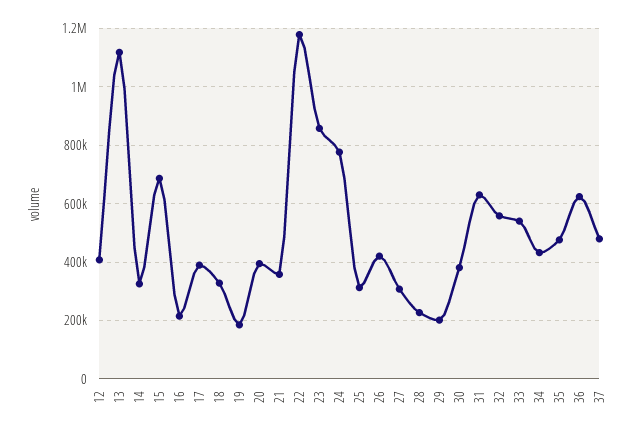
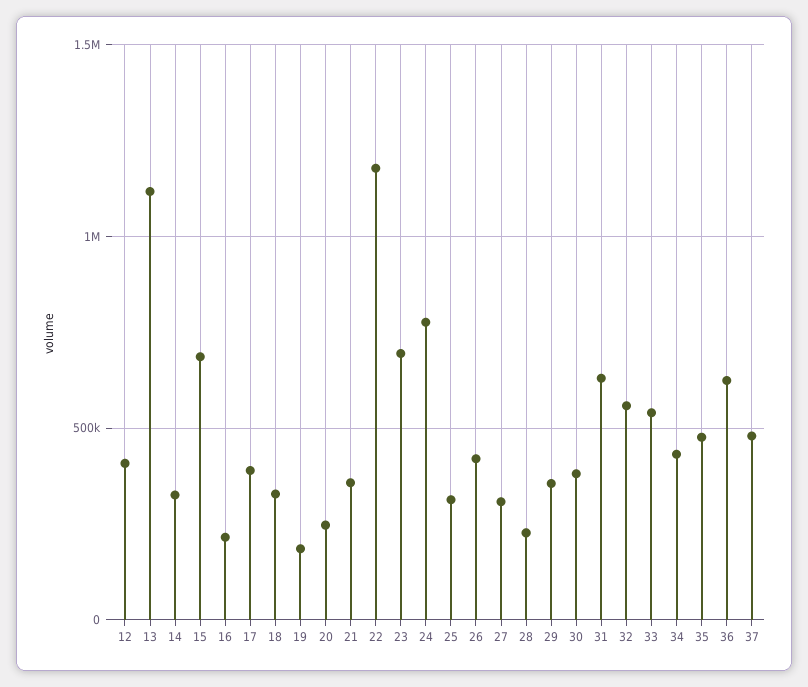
20: 400000 -> 250000
23: 850000 -> 700000
29: 200000 -> 350000

